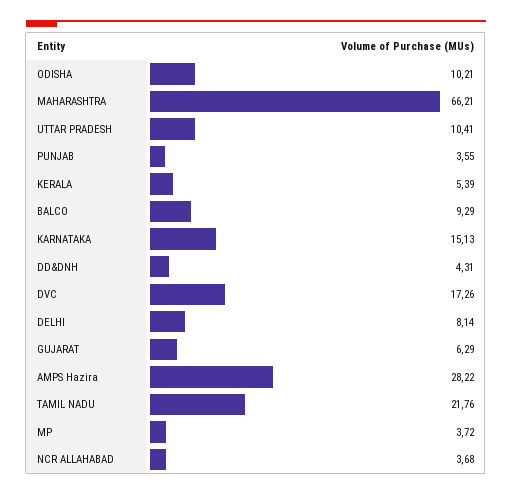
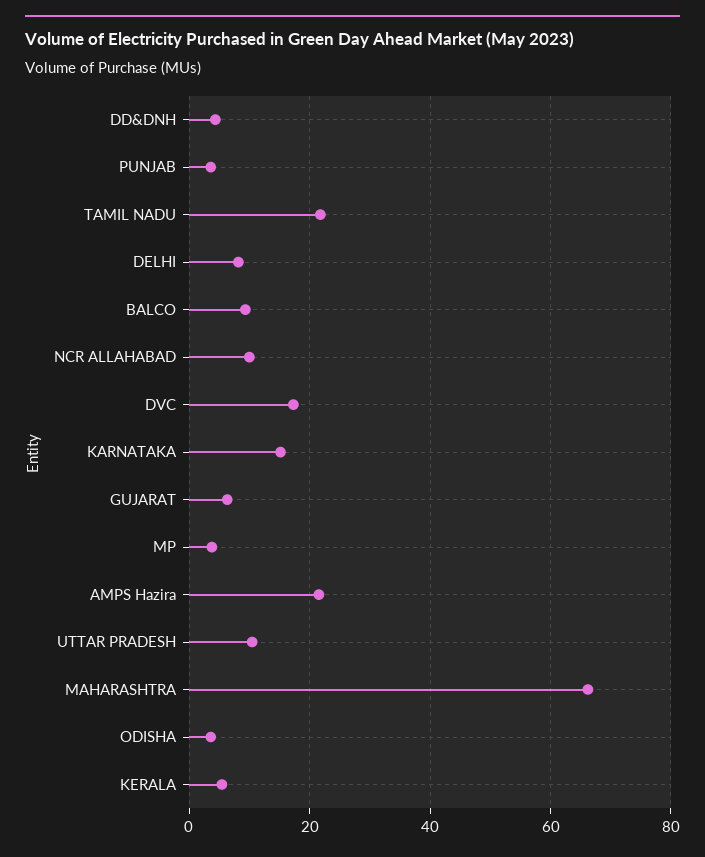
ODISHA: 10.21 -> 4
AMPS Hazira: 28.22 -> 22
NCR ALLAHABAD: 3.68 -> 10

